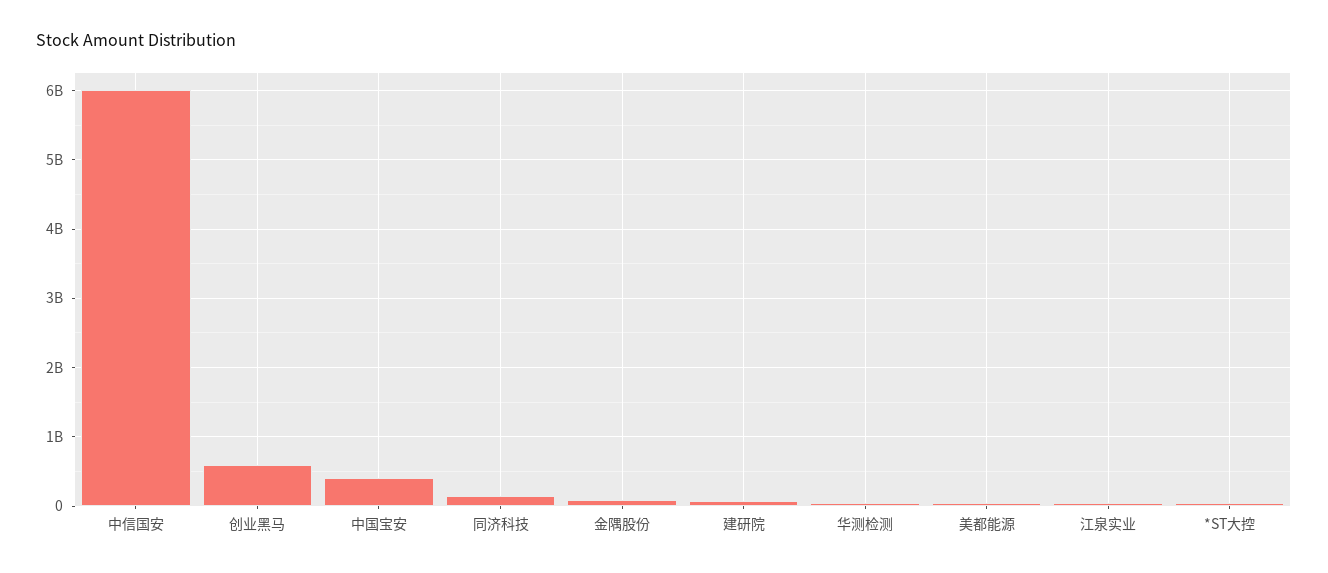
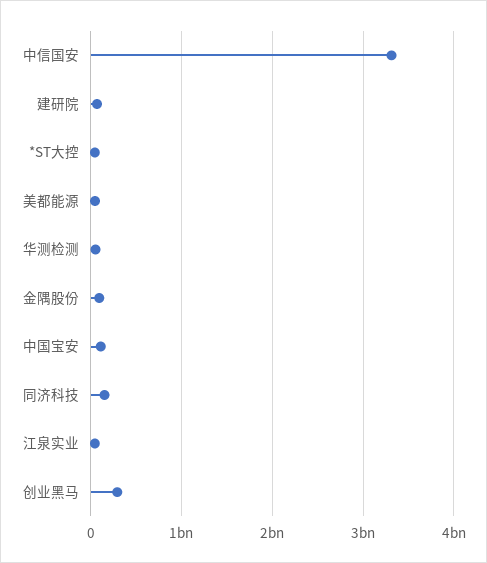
中信国安: 6000000000 -> 3300000000
创业黑马: 600000000 -> 300000000
中国宝安: 400000000 -> 100000000

